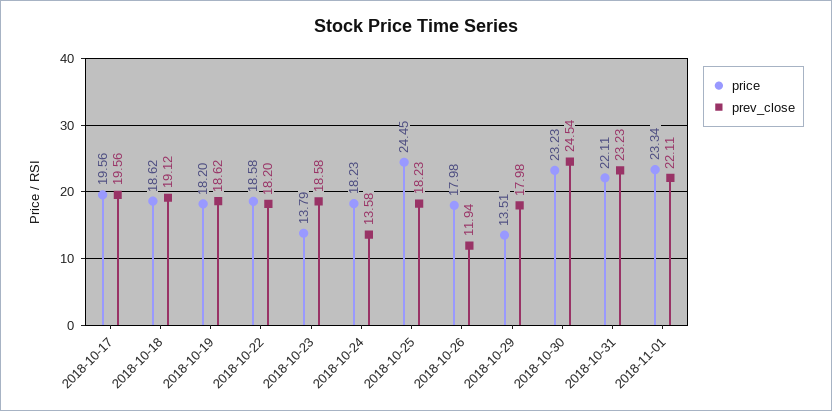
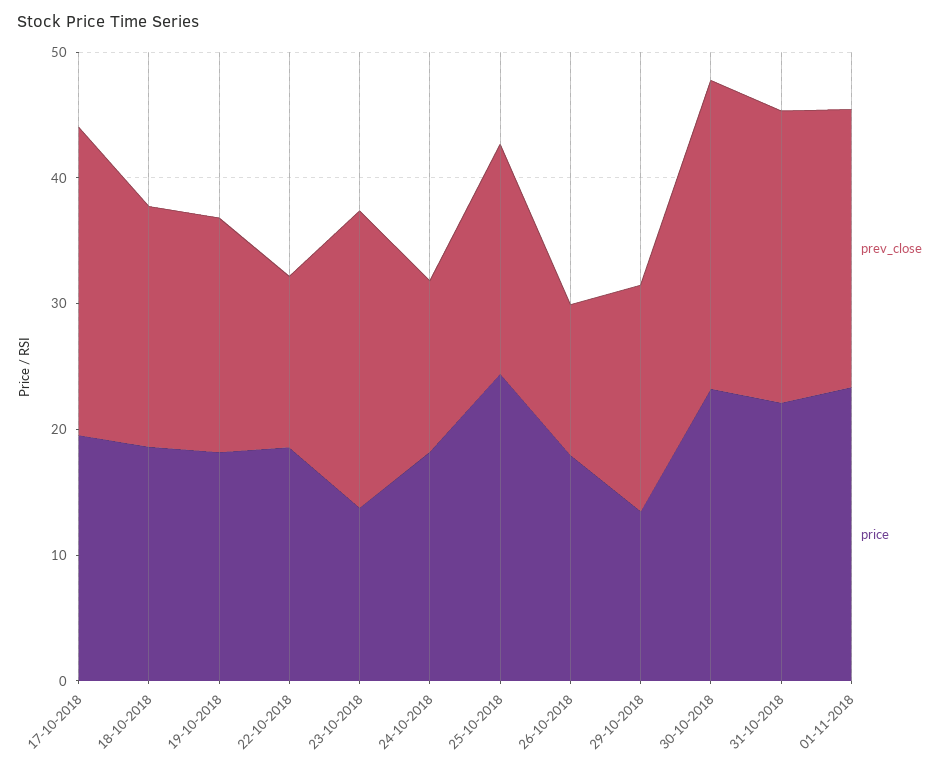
prev_close, 2018-10-17: 19.56 -> 24
prev_close, 2018-10-22: 18.2 -> 14
prev_close, 2018-10-23: 18.58 -> 24

